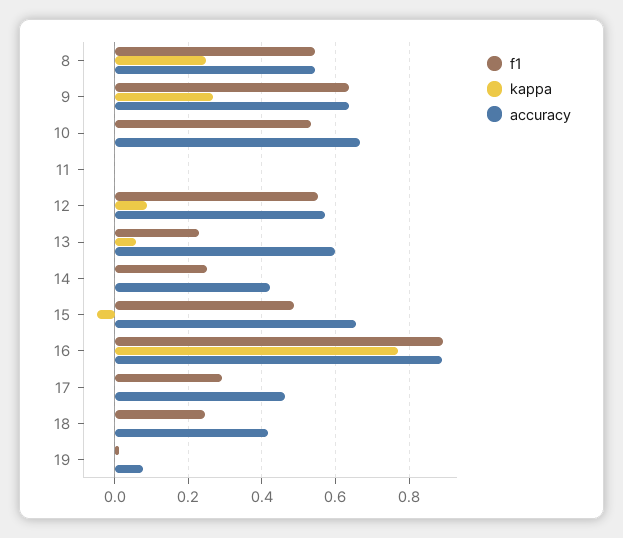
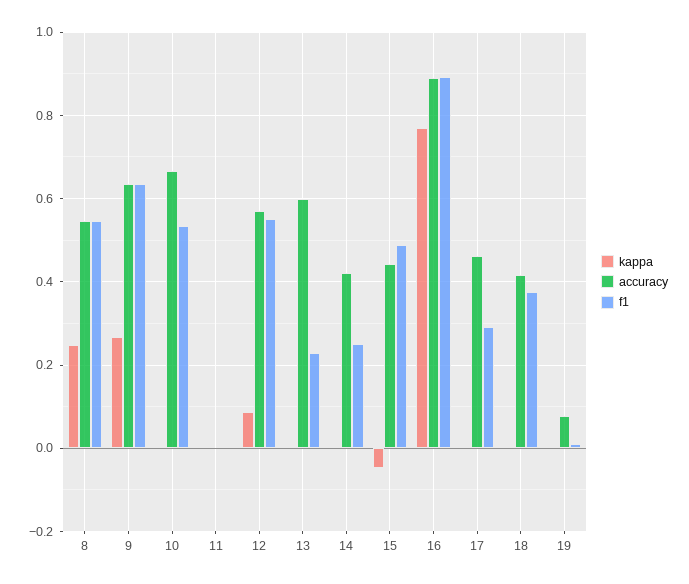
kappa, 13: 0.06 -> 0
accuracy, 15: 0.66 -> 0.44
f1, 18: 0.24 -> 0.38

